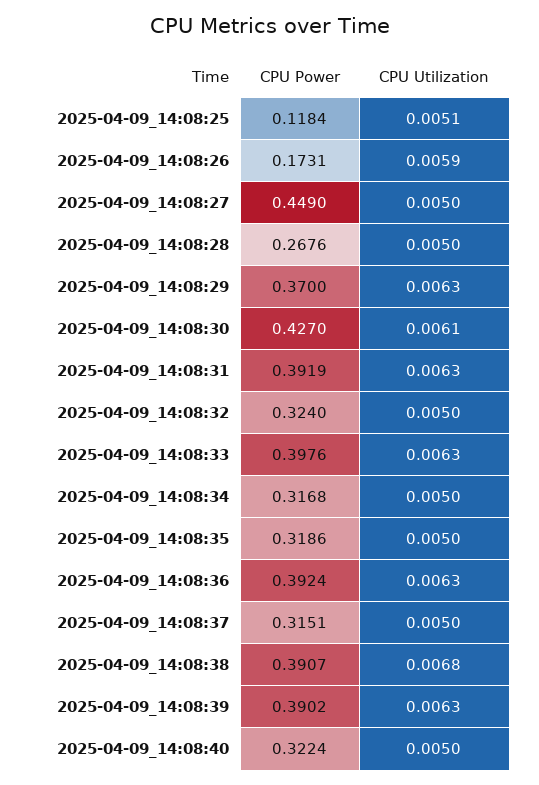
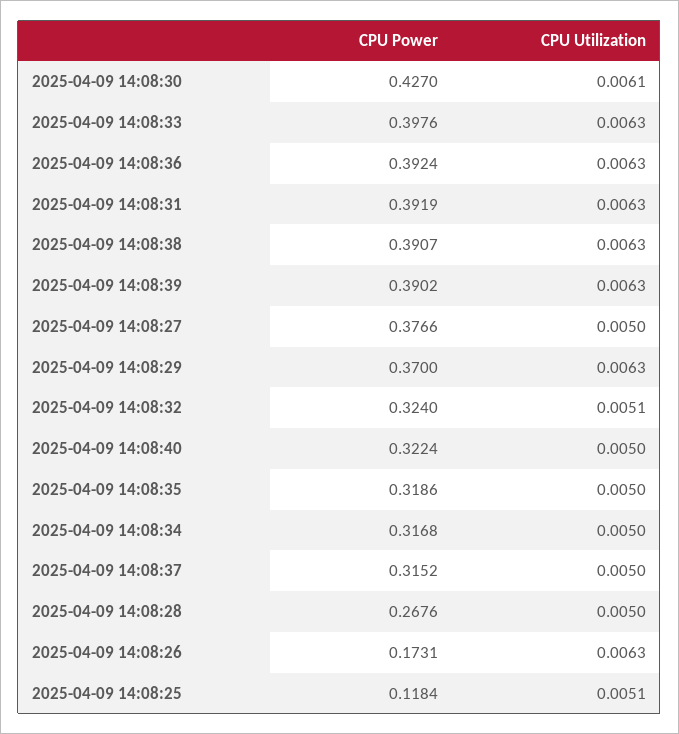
CPU Utilization, 2025-04-09_14:08:26: 0.0059 -> 0.0063
CPU Power, 2025-04-09_14:08:27: 0.449 -> 0.3766
CPU Utilization, 2025-04-09_14:08:32: 0.005 -> 0.0051
CPU Power, 2025-04-09_14:08:37: 0.3151 -> 0.3152
CPU Utilization, 2025-04-09_14:08:38: 0.0068 -> 0.0063

